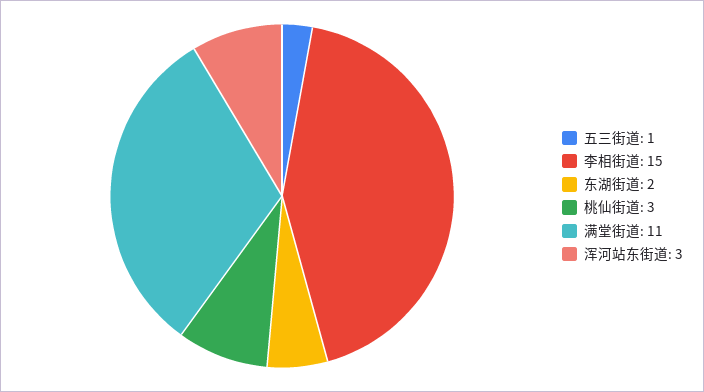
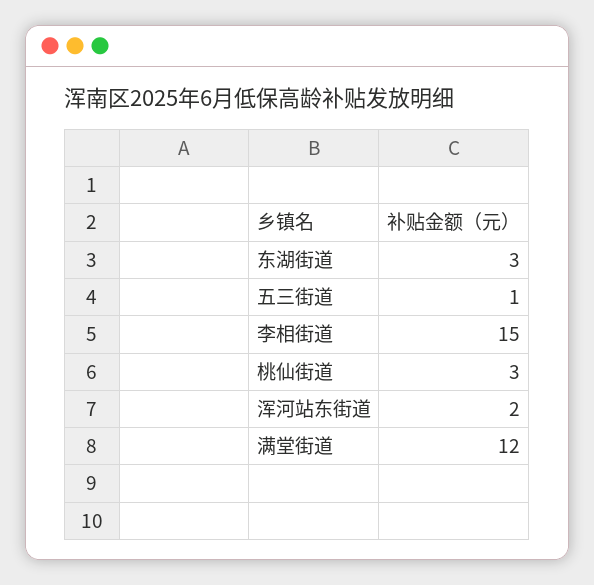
东湖街道: 2 -> 3
满堂街道: 11 -> 12
浑河站东街道: 3 -> 2

